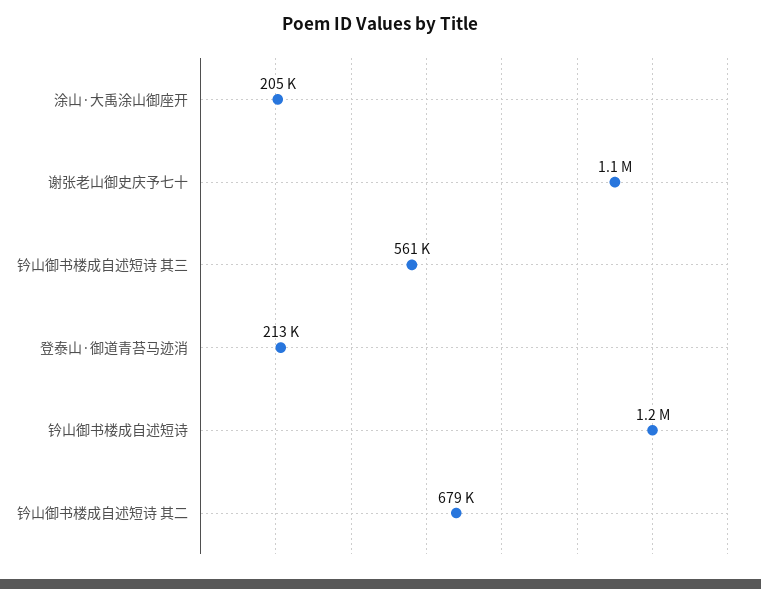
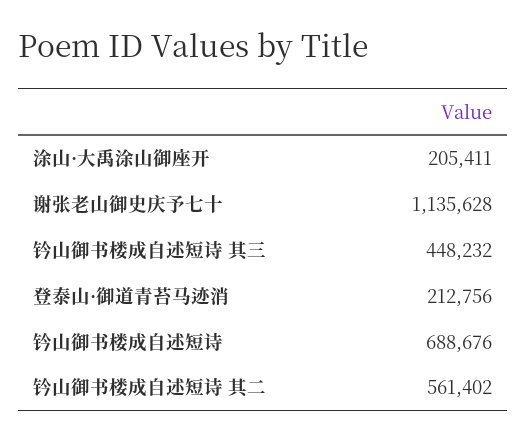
钤山御书楼成自述短诗 其三: 561000 -> 448232
钤山御书楼成自述短诗: 1200000 -> 688676
钤山御书楼成自述短诗 其二: 679000 -> 561402

